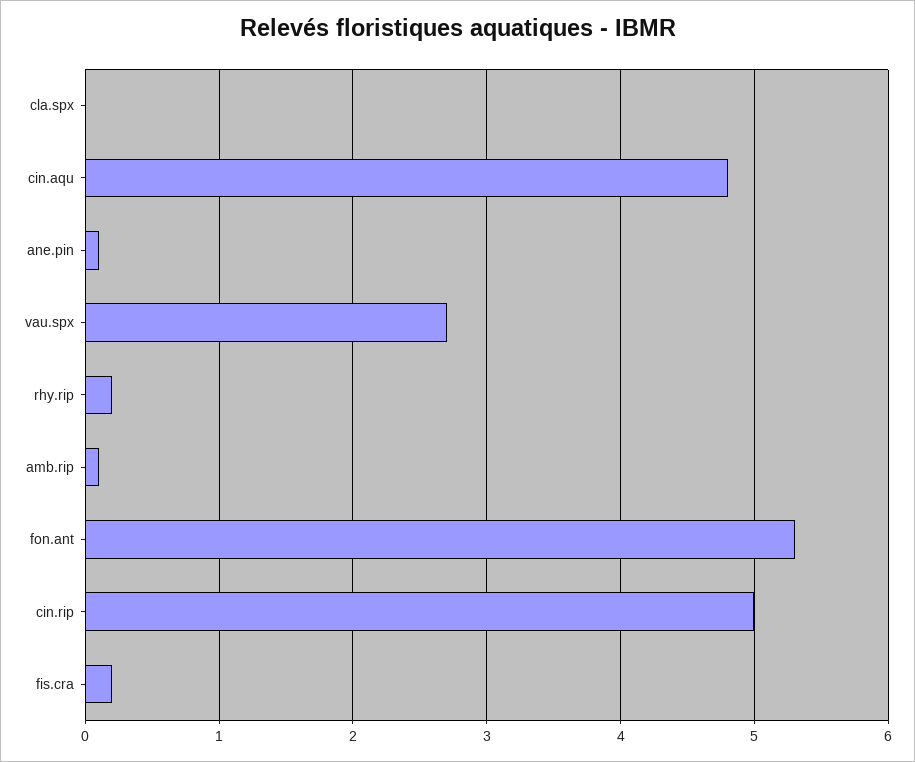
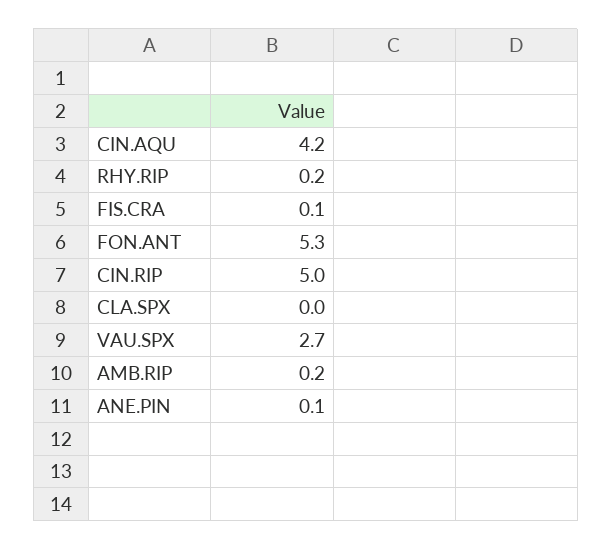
cin.aqu: 4.8 -> 4.2
amb.rip: 0.1 -> 0.2
fis.cra: 0.2 -> 0.1

